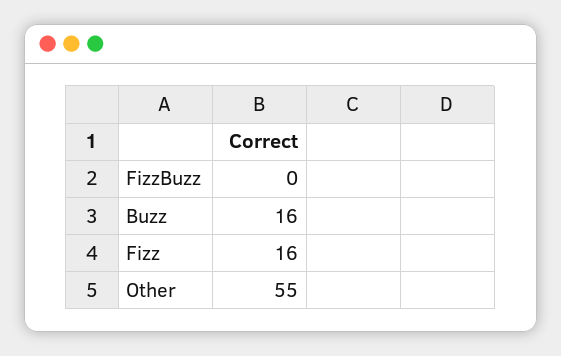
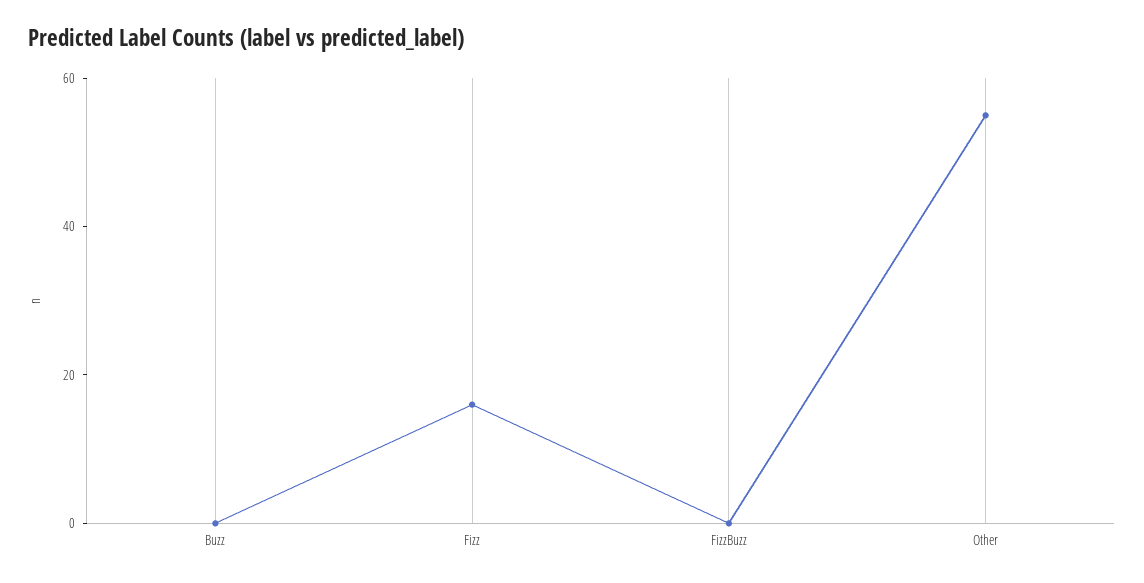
Buzz: 16 -> 0

